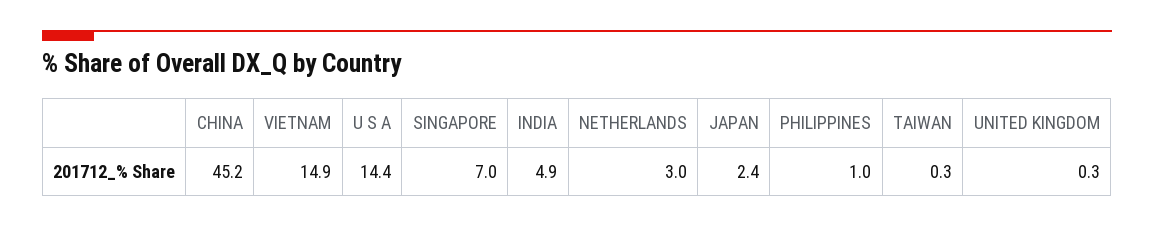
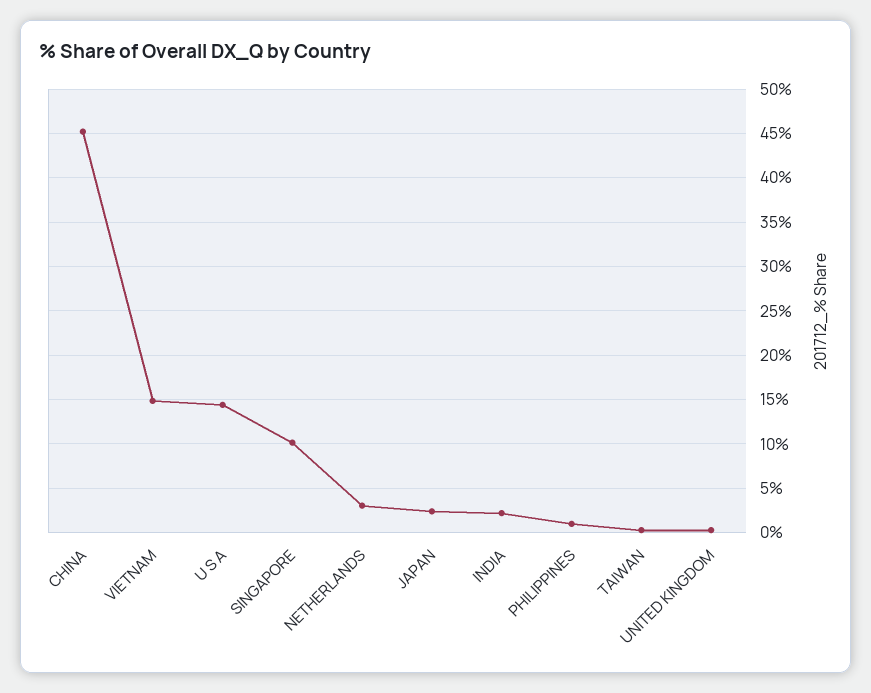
SINGAPORE: 7 -> 10
INDIA: 4.9 -> 2

